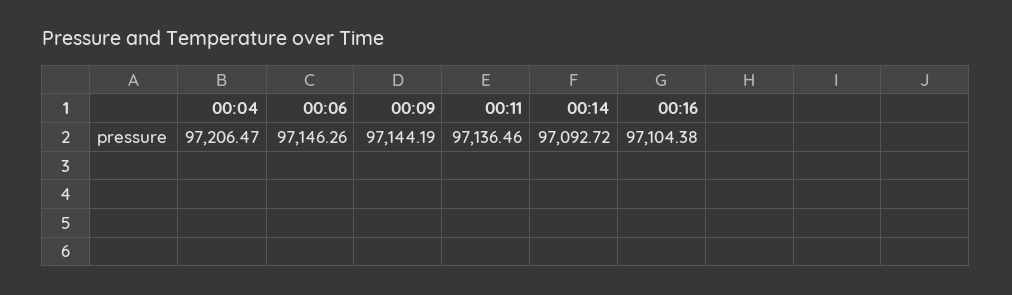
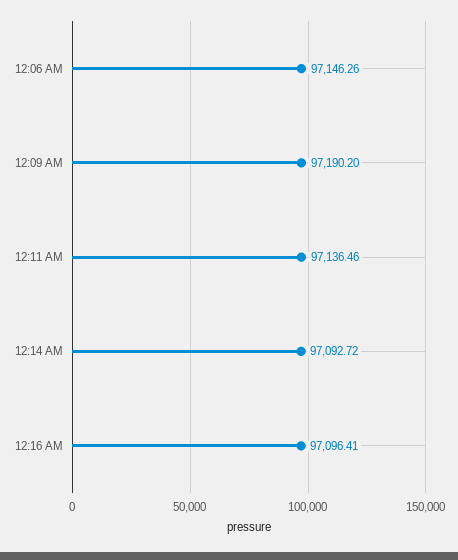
00:04: 97206.47 -> none
00:09: 97144.19 -> 97190.2
00:16: 97104.38 -> 97096.41

